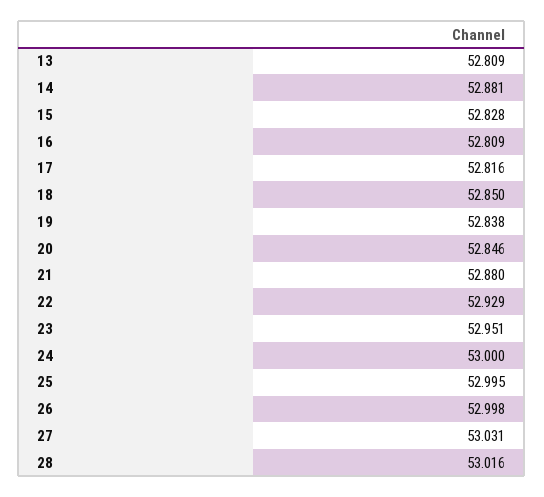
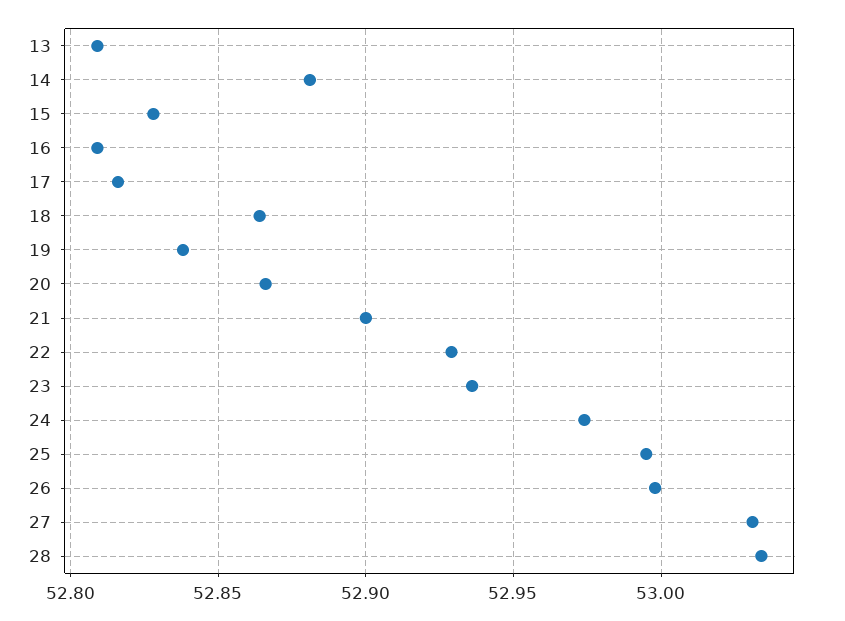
18: 52.85 -> 52.865
20: 52.846 -> 52.865
21: 52.88 -> 52.9
23: 52.951 -> 52.935
24: 53 -> 52.975
28: 53.016 -> 53.035

